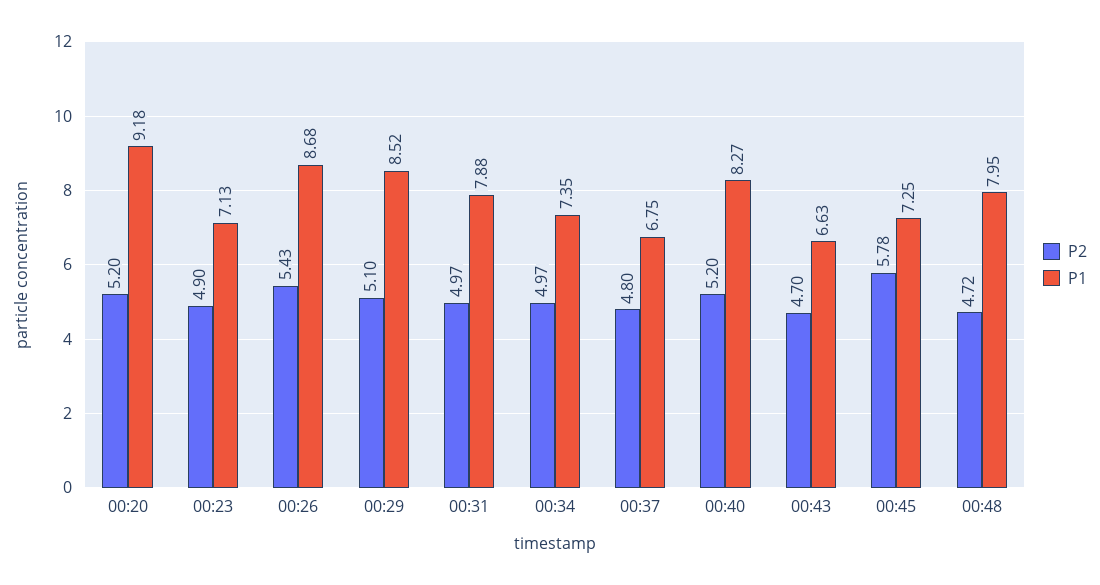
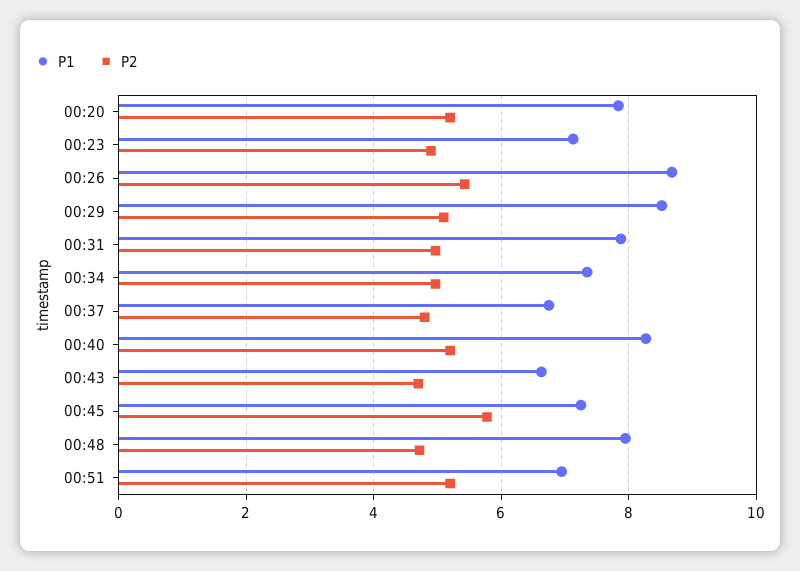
P1, 00:20: 9.18 -> 7.8
P1, 00:51: none -> 7
P2, 00:51: none -> 5.2

